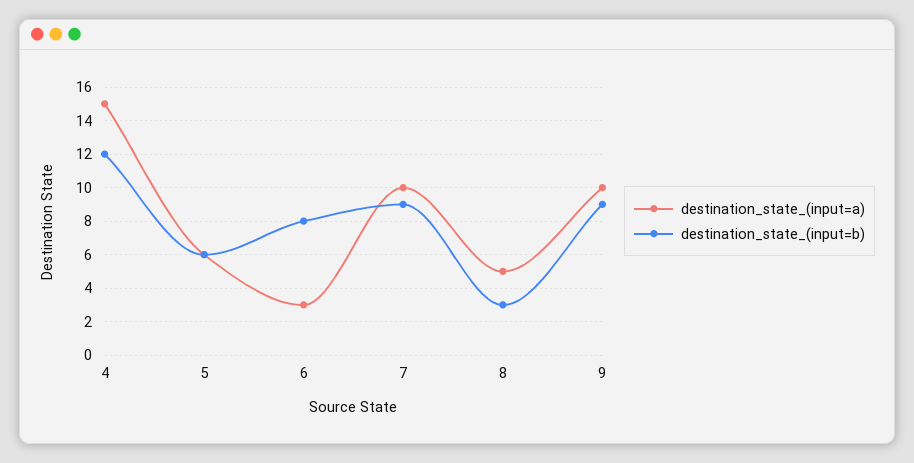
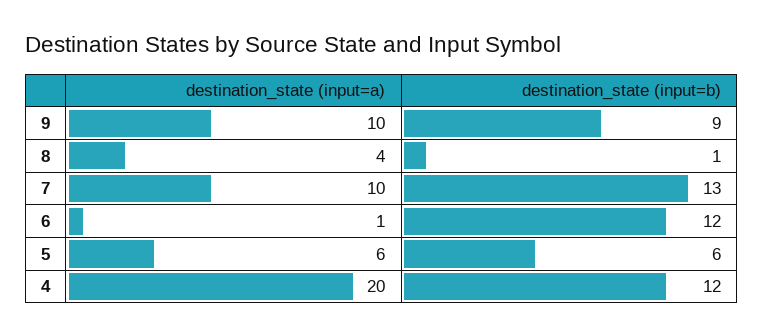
destination_state_(input=a), 4: 15 -> 20
destination_state_(input=a), 6: 3 -> 1
destination_state_(input=b), 6: 8 -> 12
destination_state_(input=b), 7: 9 -> 13
destination_state_(input=a), 8: 5 -> 4
destination_state_(input=b), 8: 3 -> 1

